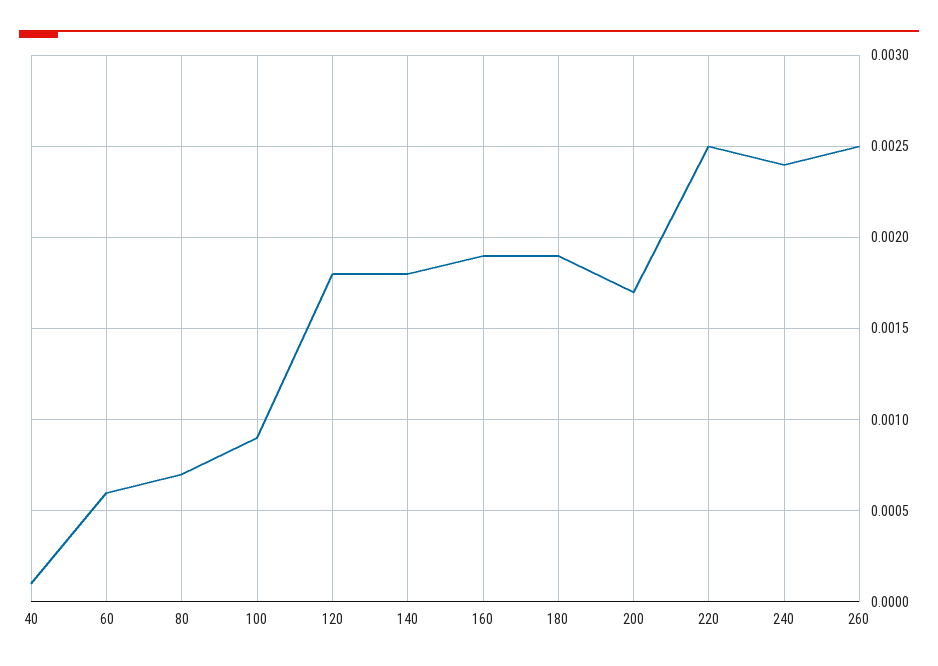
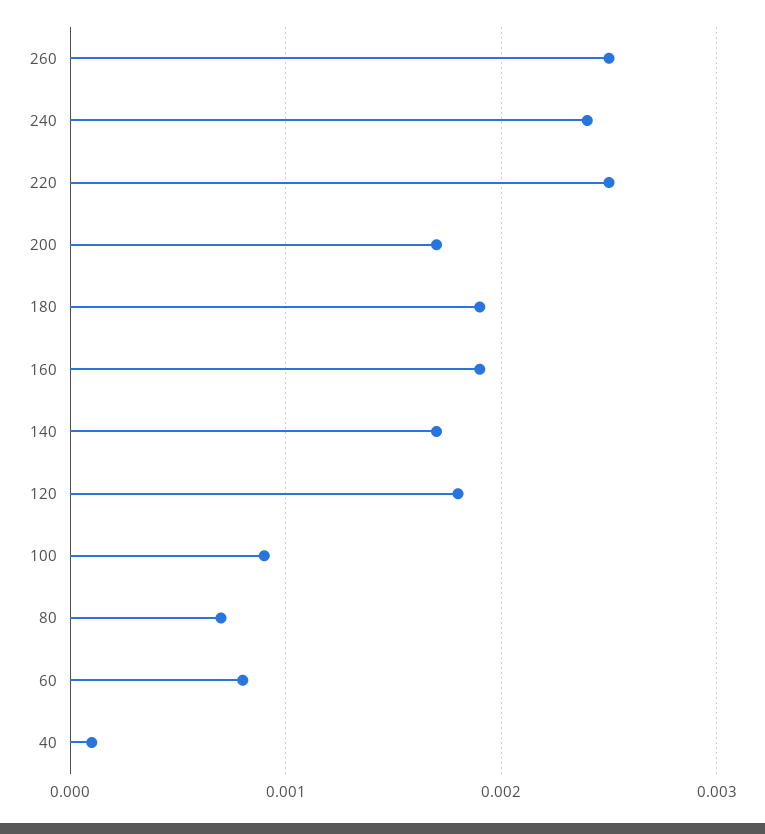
60: 0.0006 -> 0.0008
140: 0.0018 -> 0.0017

